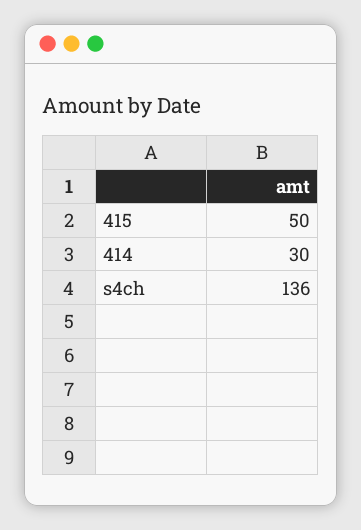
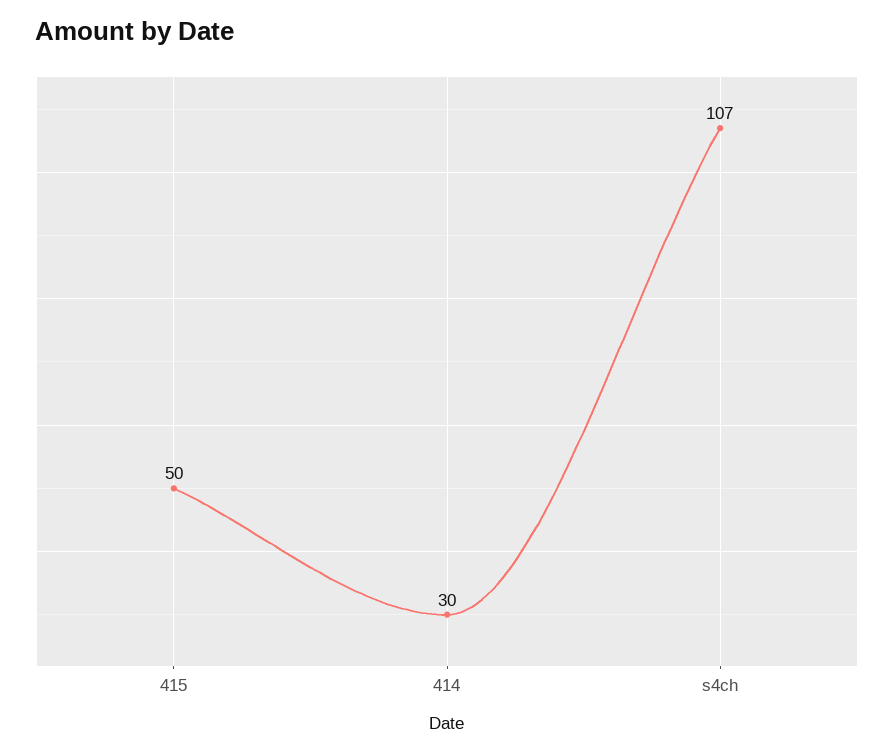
s4ch: 136 -> 107

